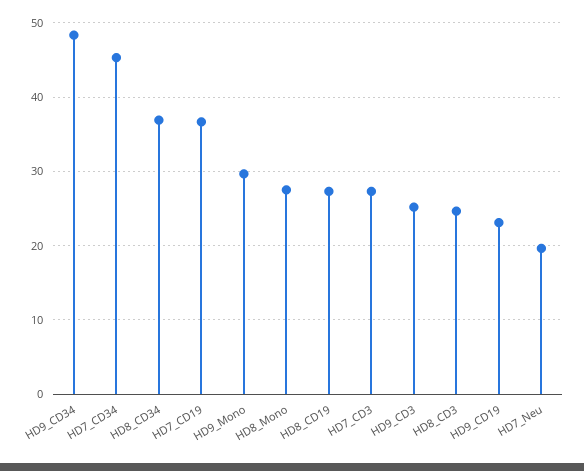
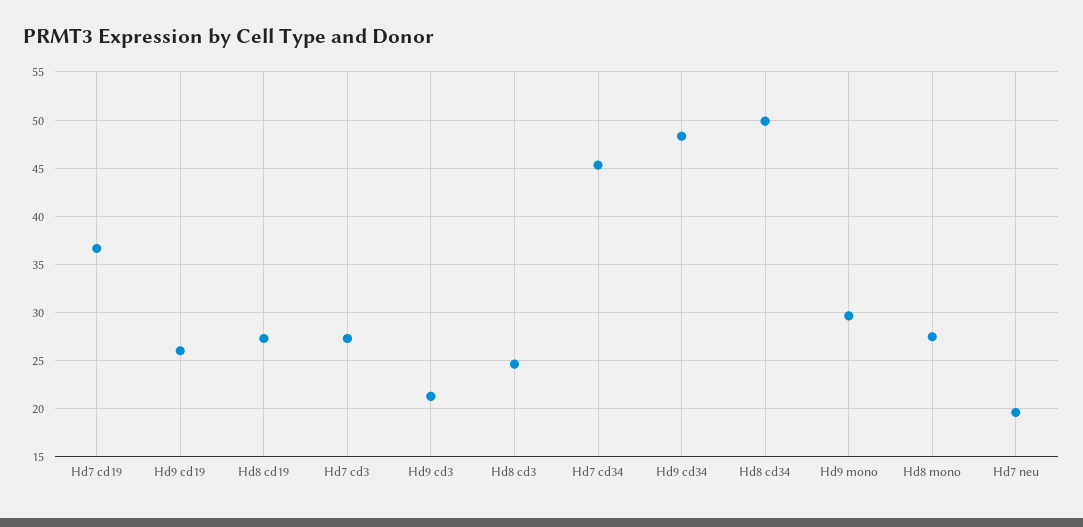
HD8_CD34: 37 -> 50
HD9_CD3: 25 -> 21
HD9_CD19: 23 -> 26

